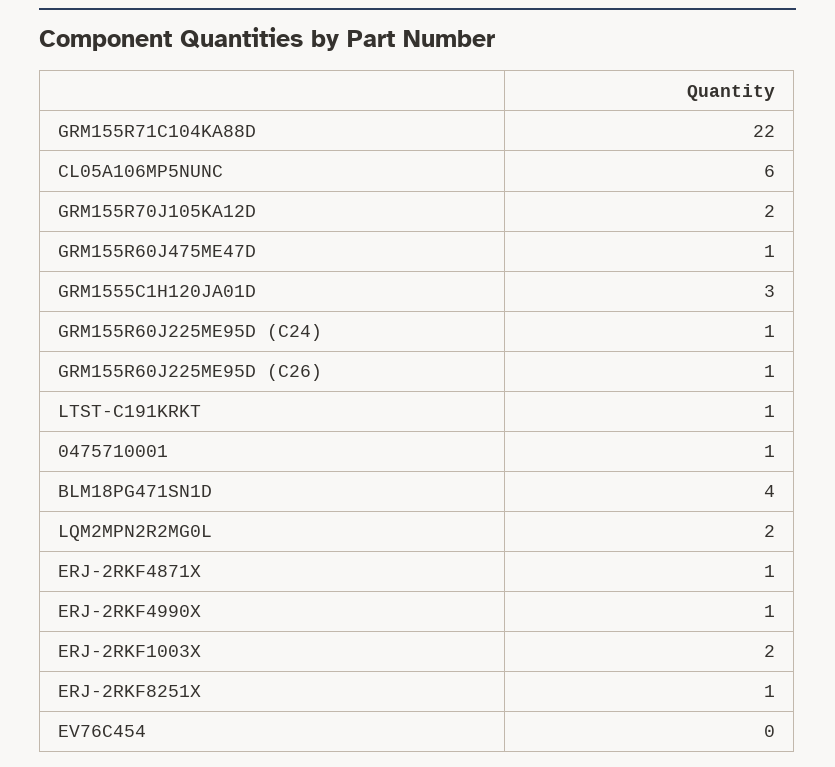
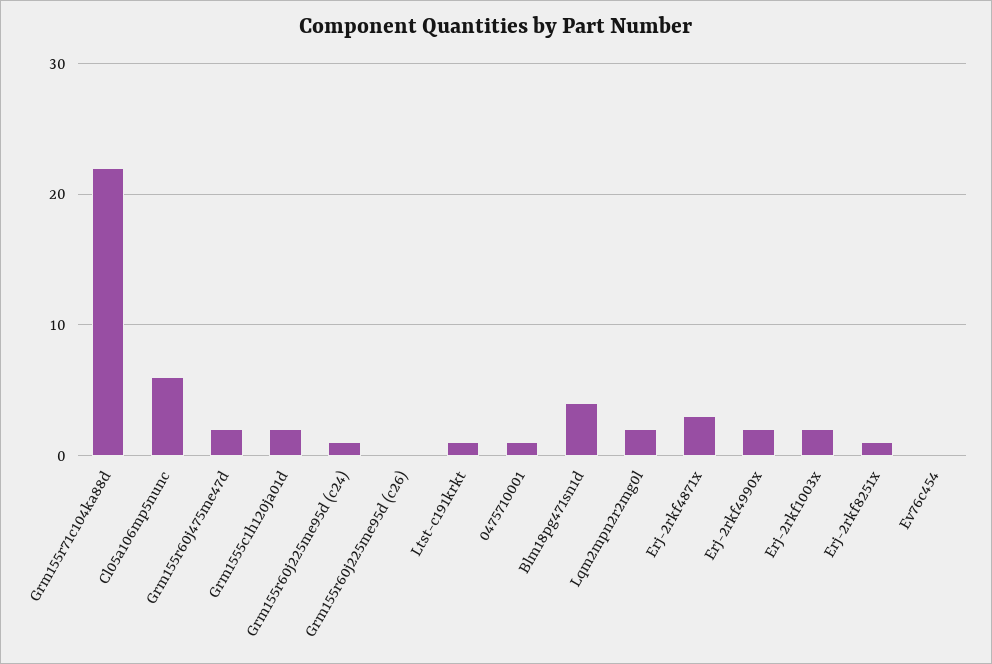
GRM155R70J105KA12D: 2 -> none
GRM155R60J475ME47D: 1 -> 2
GRM1555C1H120JA01D: 3 -> 2
GRM155R60J225ME95D (C26): 1 -> 0
ERJ-2RKF4871X: 1 -> 3
ERJ-2RKF4990X: 1 -> 2

